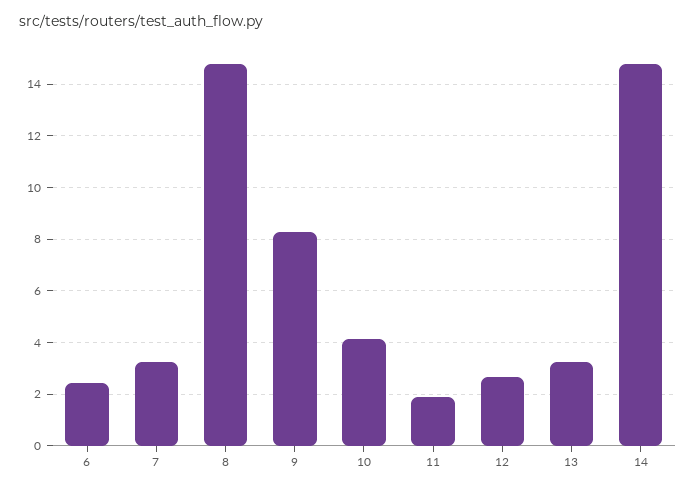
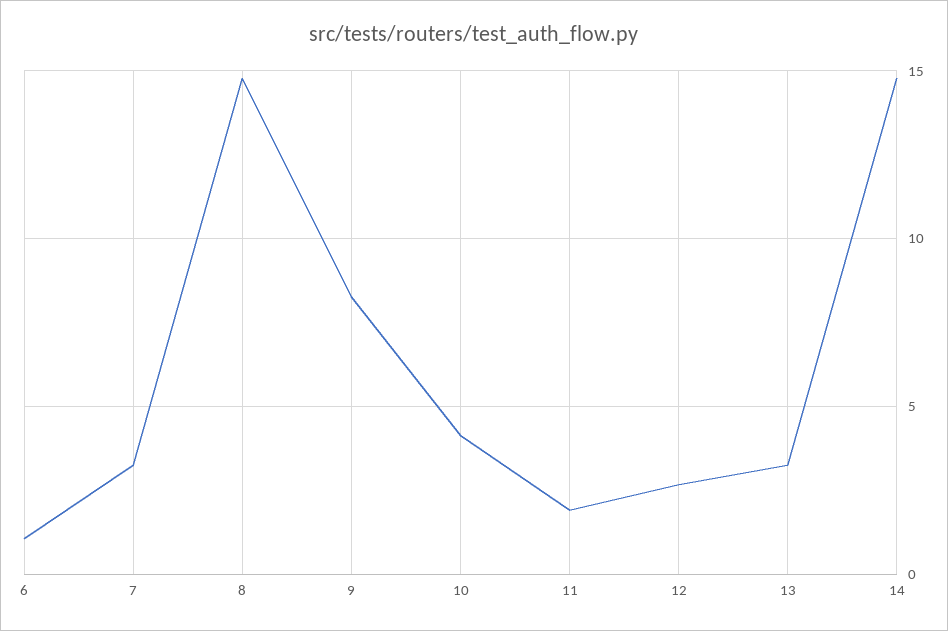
6: 2.5 -> 1

